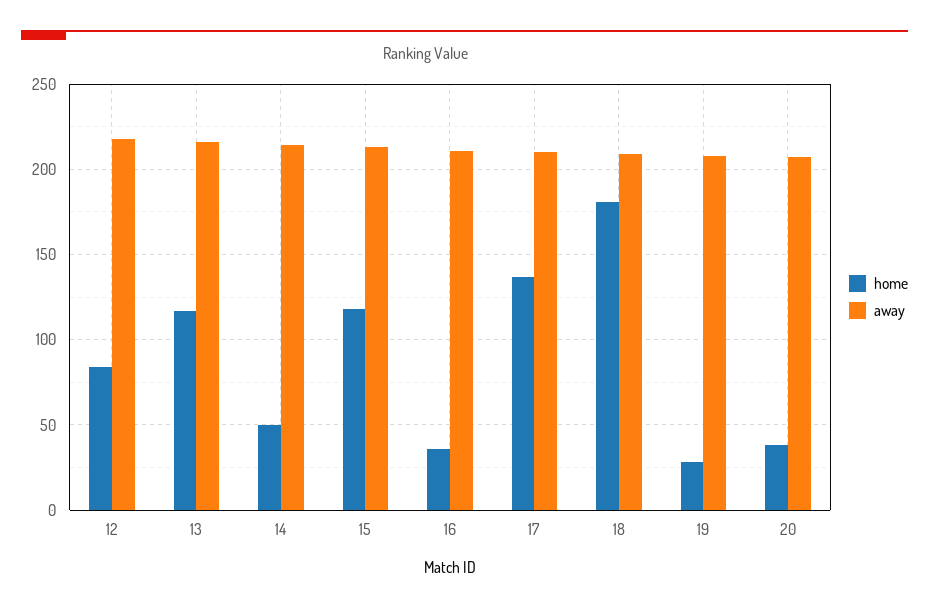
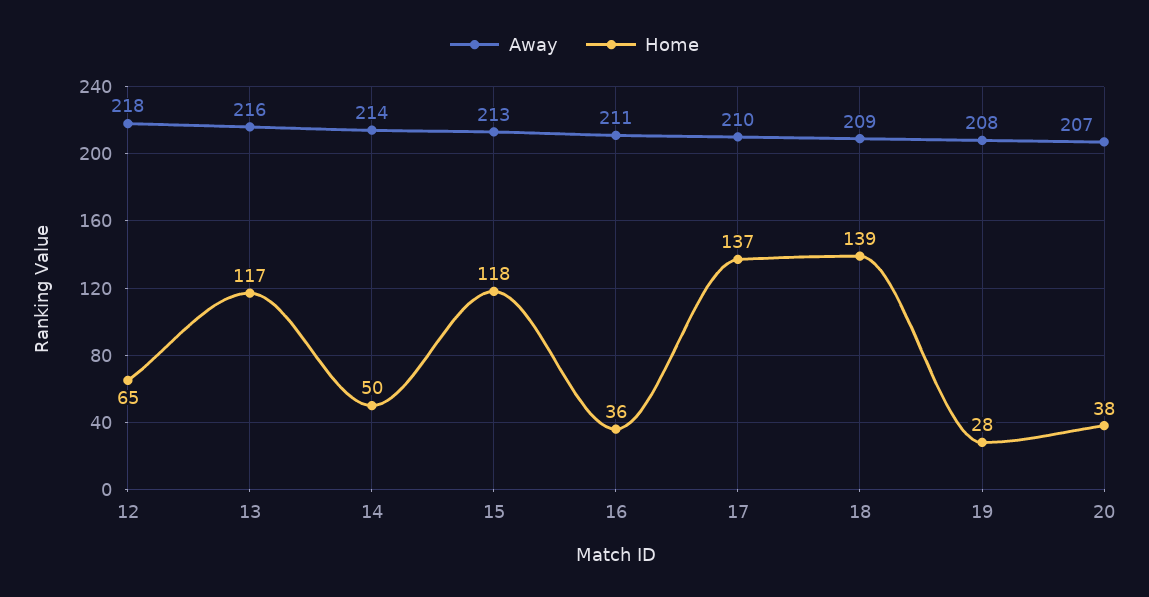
home, 12: 85 -> 65
home, 18: 180 -> 139

